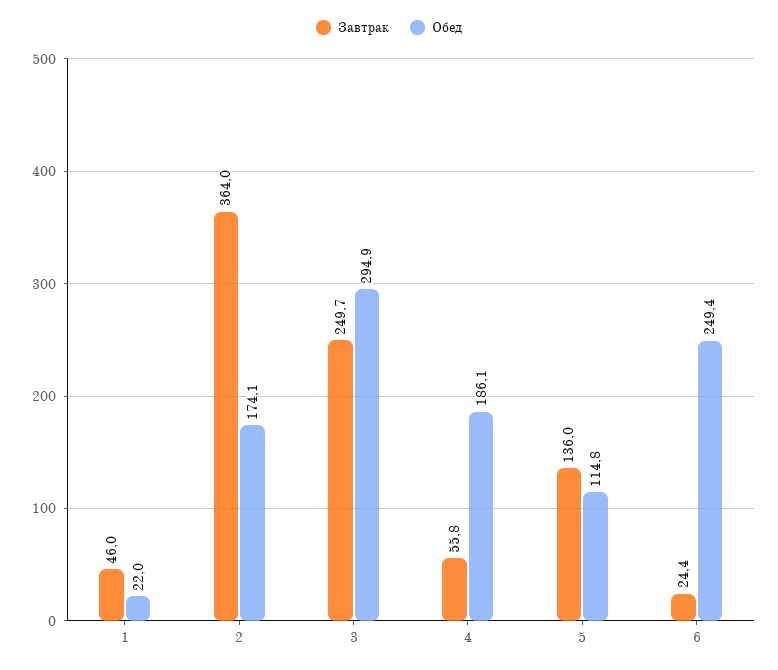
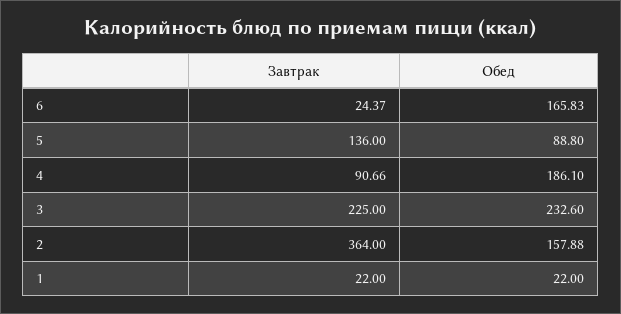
Завтрак, 1: 46 -> 22
Обед, 2: 174.1 -> 157.88
Завтрак, 3: 249.7 -> 225
Обед, 3: 294.9 -> 232.6
Завтрак, 4: 55.8 -> 90.66
Обед, 5: 114.8 -> 88.8
Обед, 6: 249.4 -> 165.83

